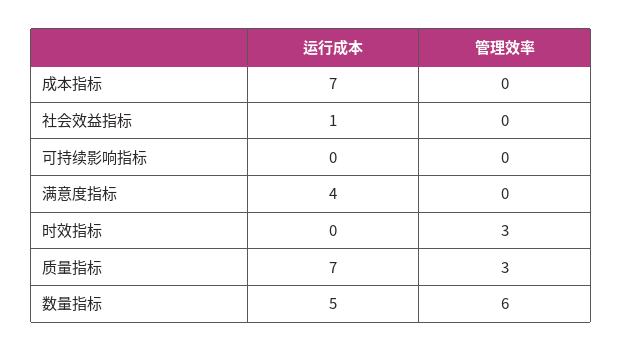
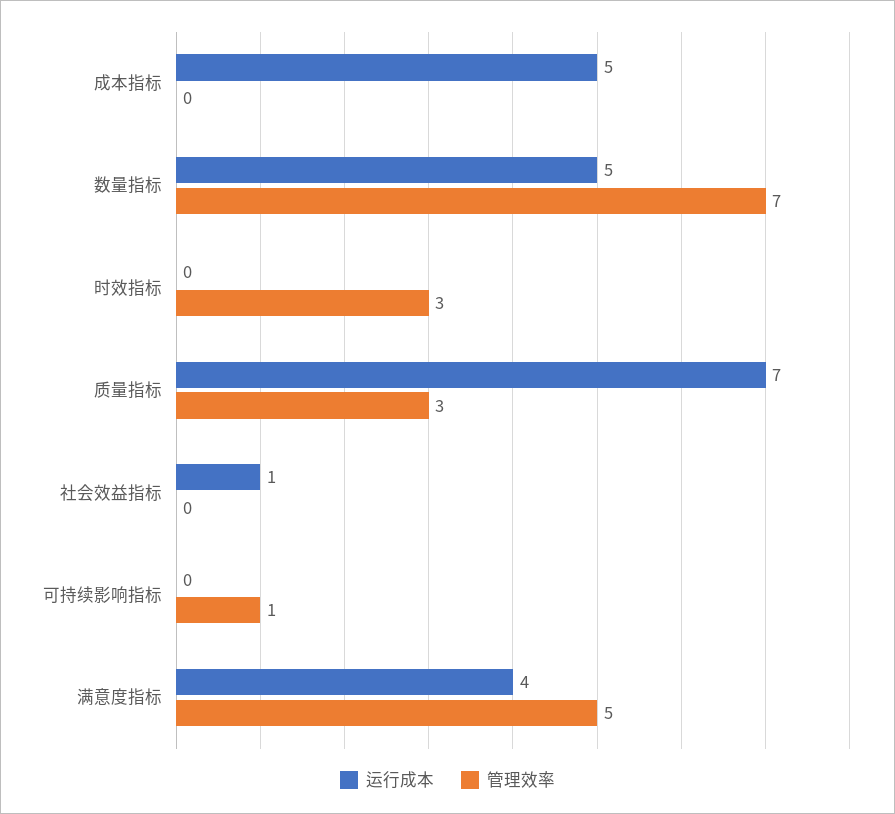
运行成本, 成本指标: 7 -> 5
管理效率, 可持续影响指标: 0 -> 1
管理效率, 满意度指标: 0 -> 5
管理效率, 数量指标: 6 -> 7

